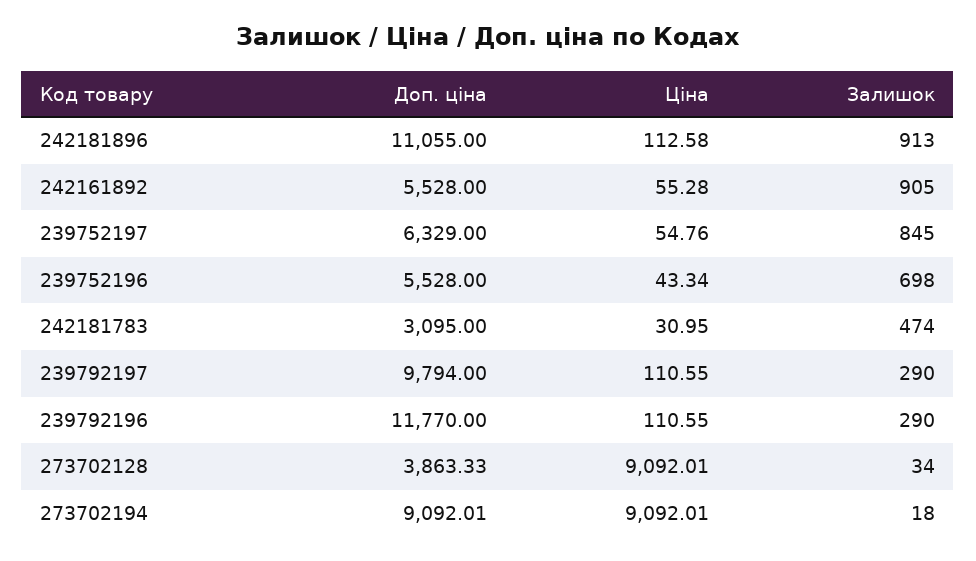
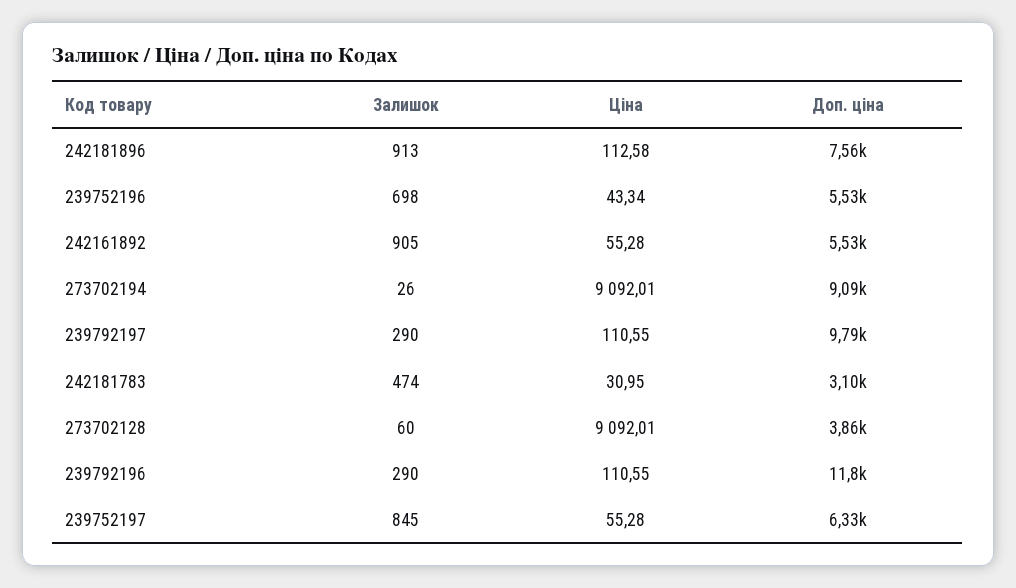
Доп. ціна, 242181896: 11055 -> 7560
Ціна, 239752197: 54.76 -> 55.28
Залишок, 273702128: 34 -> 60
Залишок, 273702194: 18 -> 26

